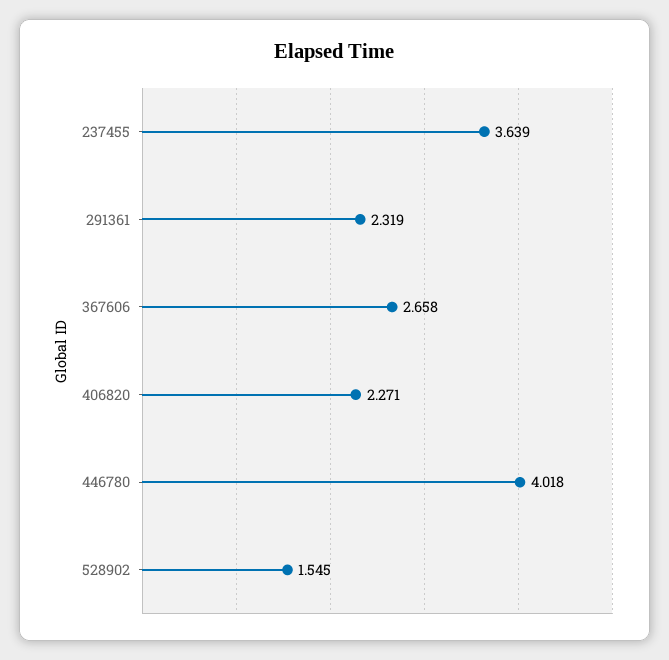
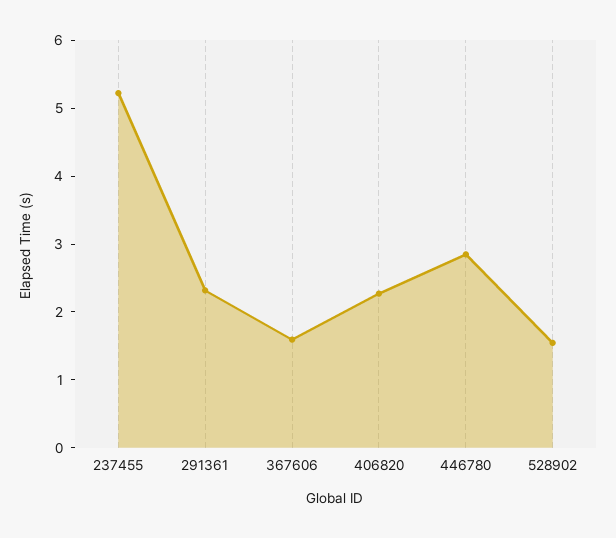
237455: 3.639 -> 5.2
367606: 2.658 -> 1.6
446780: 4.018 -> 2.8

